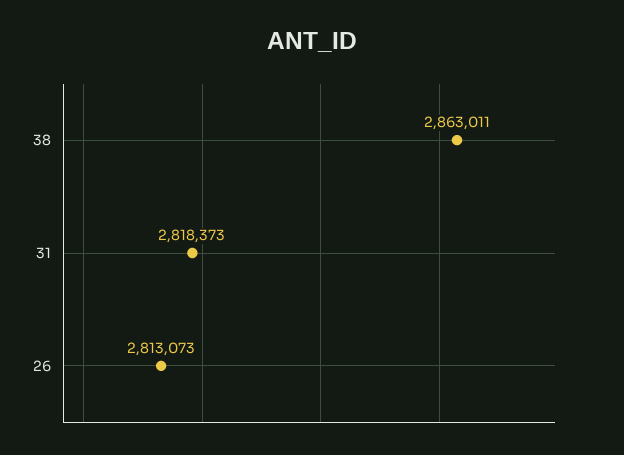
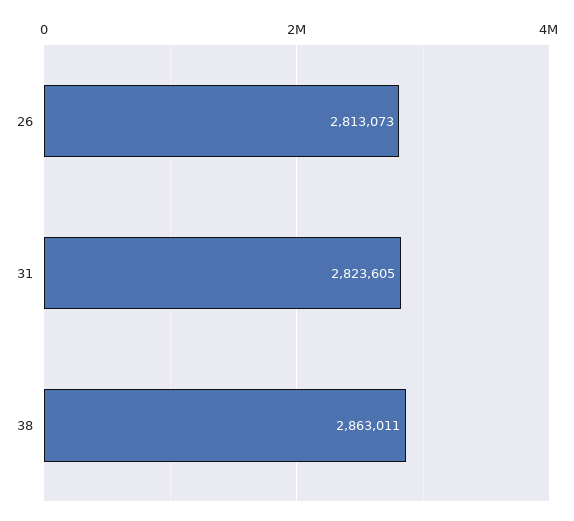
31: 2818373 -> 2823605

